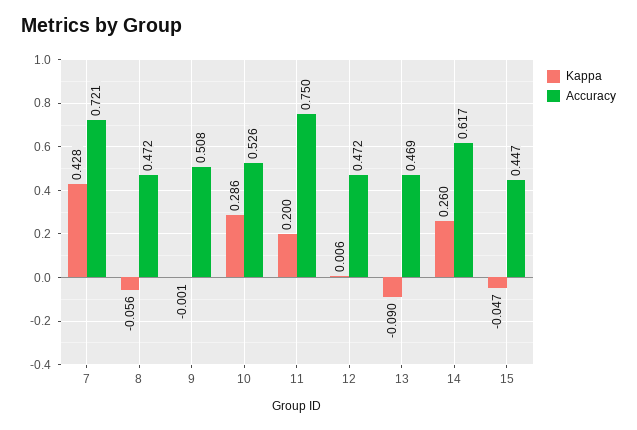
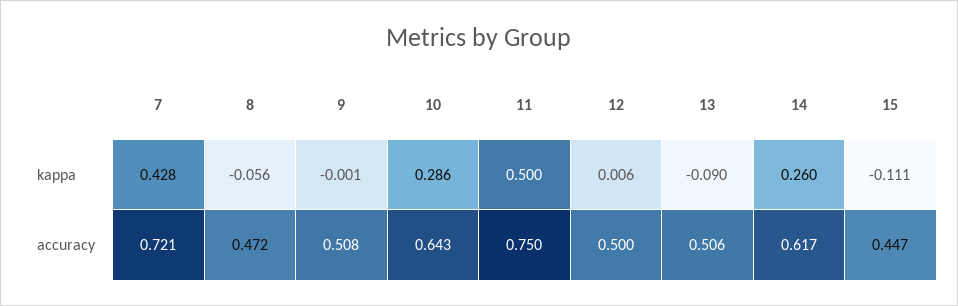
Accuracy, 10: 0.526 -> 0.643
Kappa, 11: 0.2 -> 0.5
Accuracy, 12: 0.472 -> 0.5
Accuracy, 13: 0.469 -> 0.506
Kappa, 15: -0.047 -> -0.111

